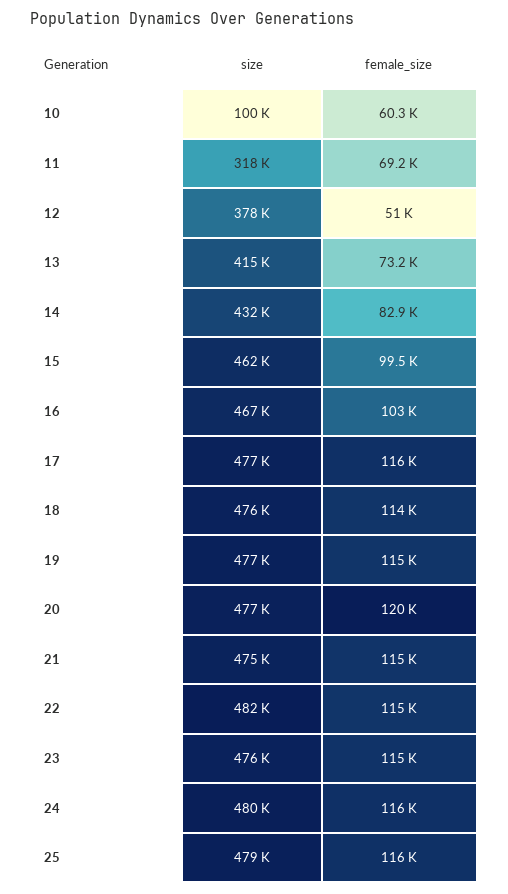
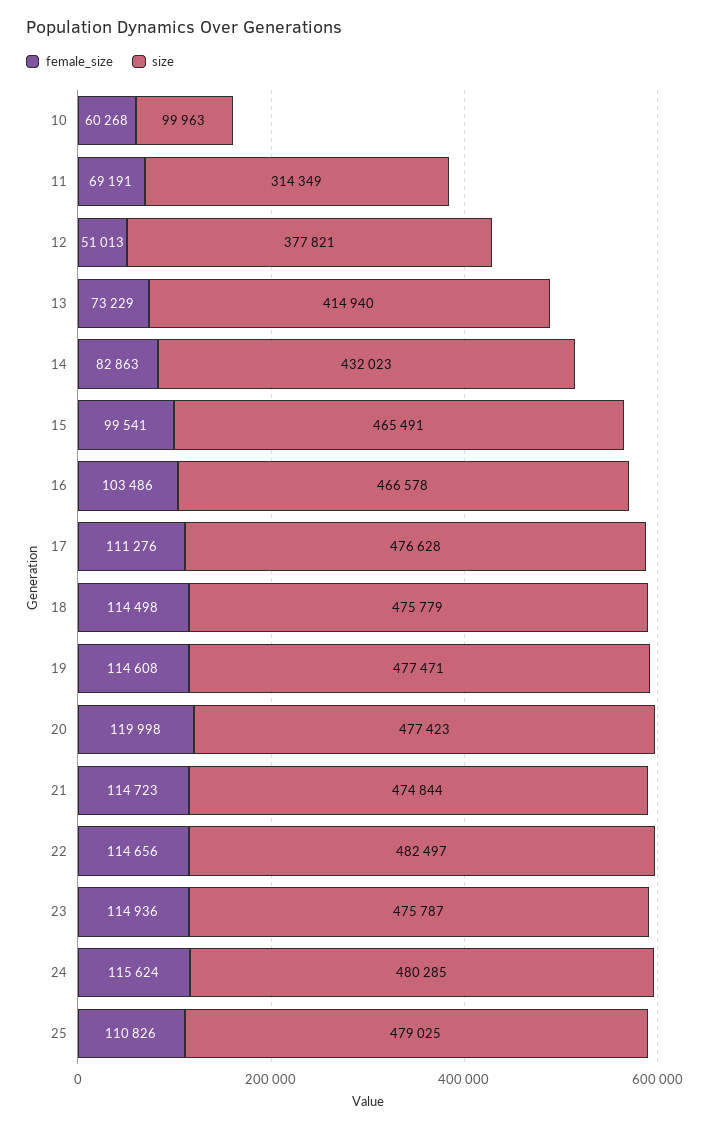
size, 11: 318000 -> 314349
size, 15: 462000 -> 465491
female_size, 17: 116000 -> 111276
female_size, 25: 116000 -> 110826

